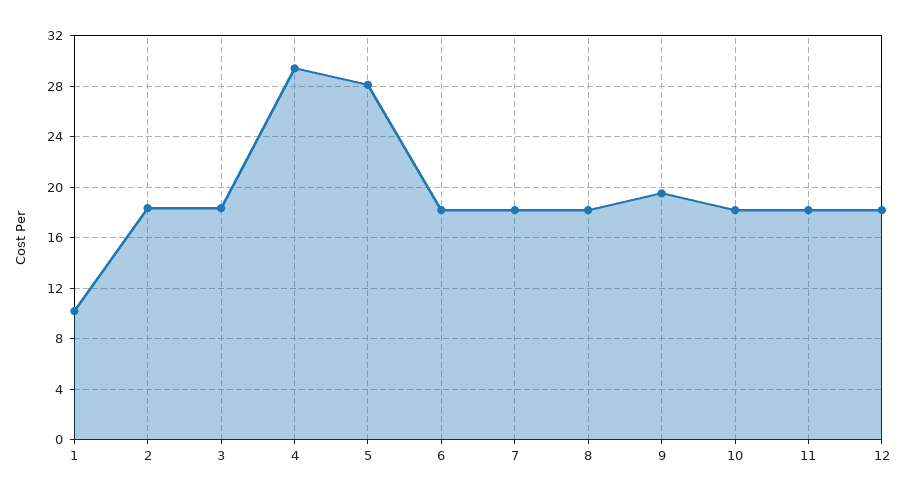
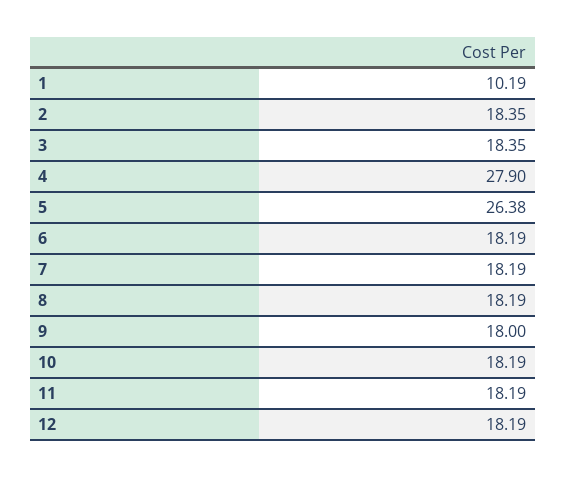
4: 29.5 -> 27.9
5: 28 -> 26.38
9: 19.5 -> 18

